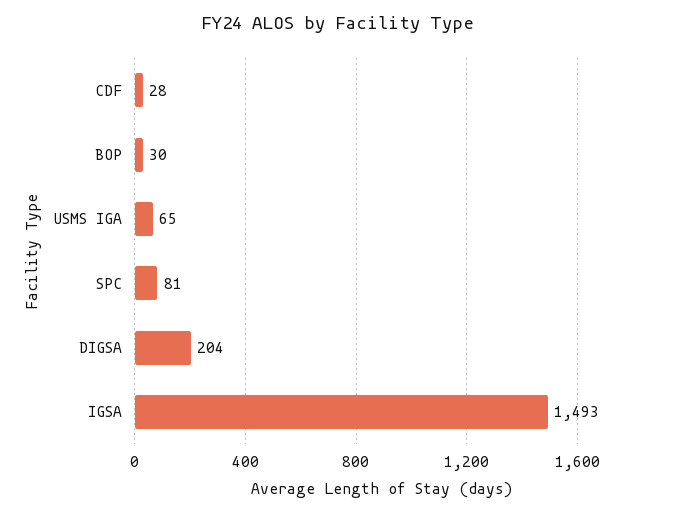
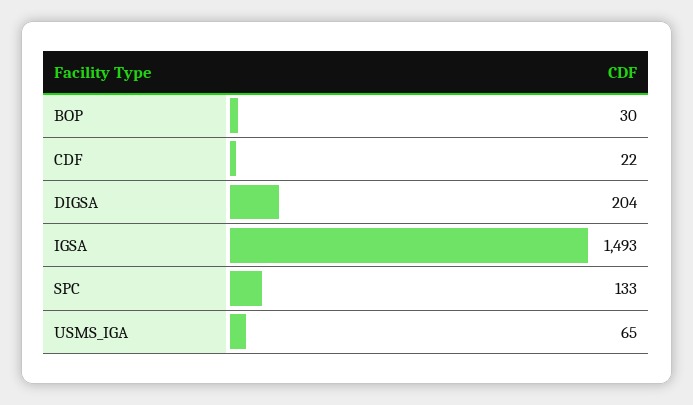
CDF: 28 -> 22
SPC: 81 -> 133

